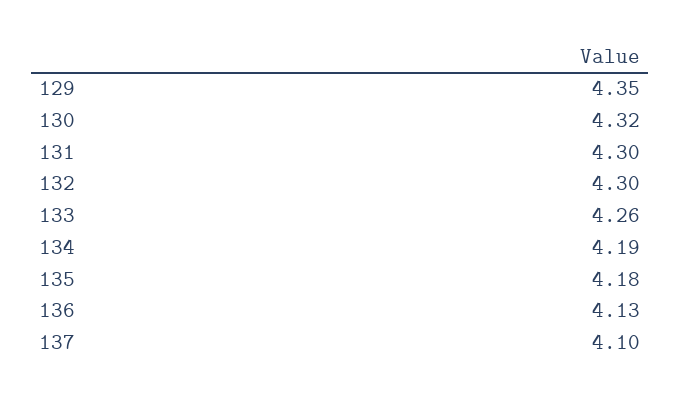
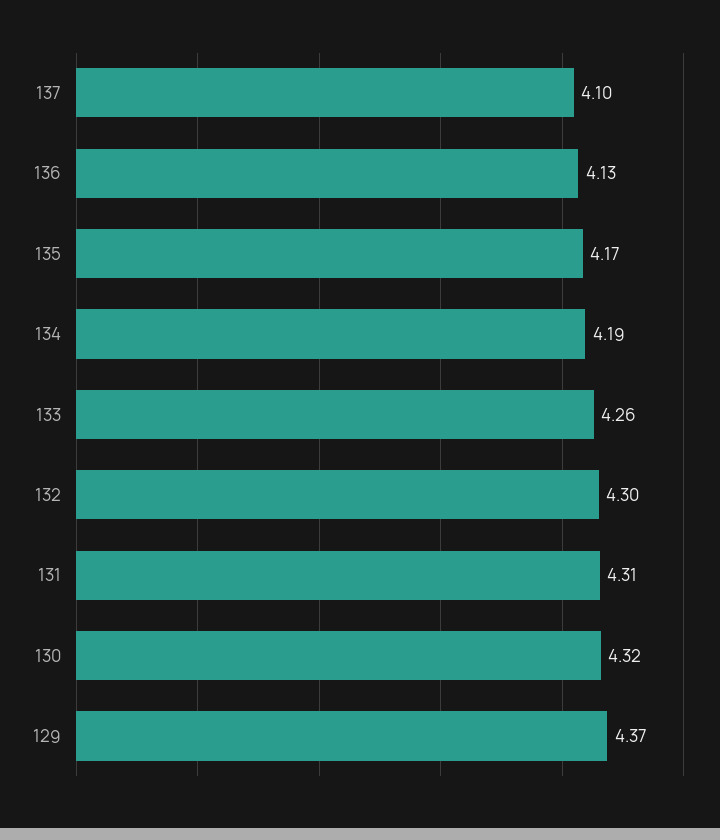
129: 4.35 -> 4.37
131: 4.3 -> 4.31
135: 4.18 -> 4.17

